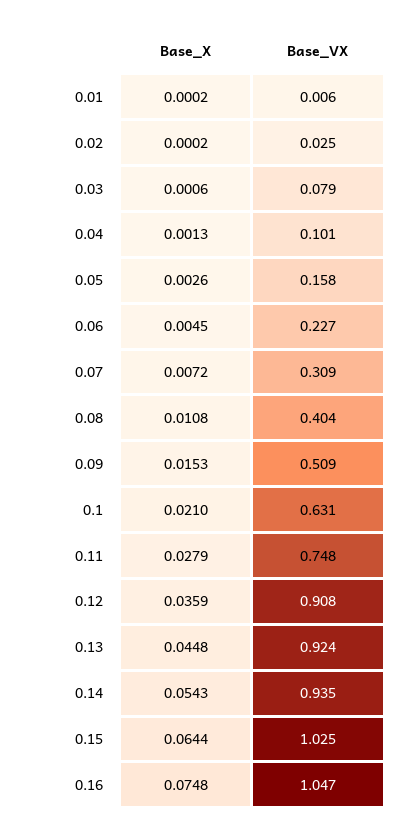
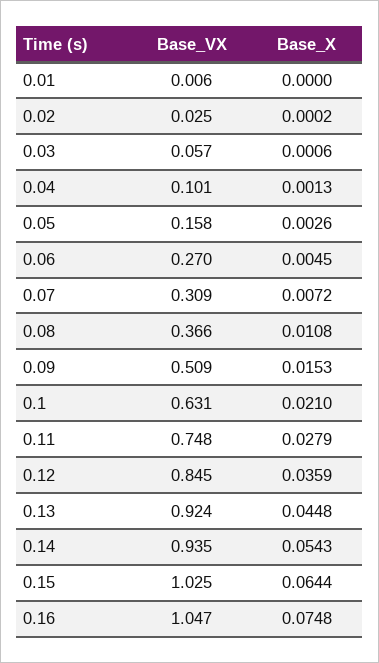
Base_X, 0.01: 0.0002 -> 0
Base_VX, 0.03: 0.079 -> 0.057
Base_VX, 0.06: 0.227 -> 0.27
Base_VX, 0.08: 0.404 -> 0.366
Base_VX, 0.12: 0.908 -> 0.845

